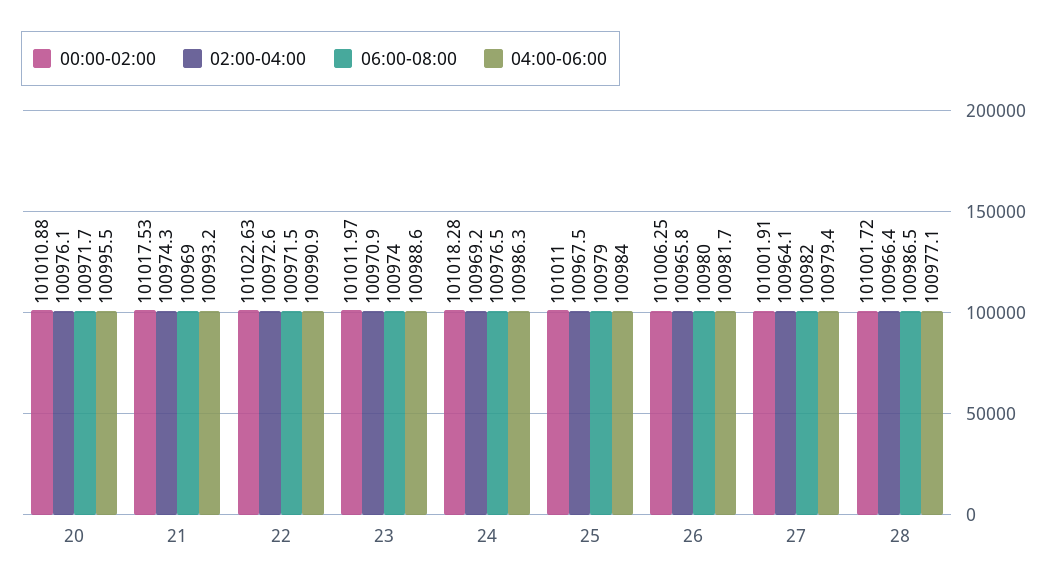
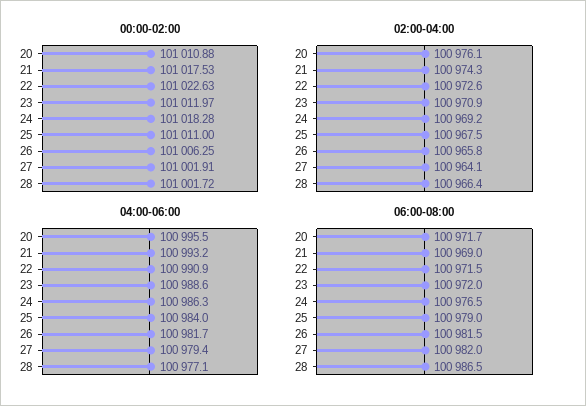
06:00-08:00, 23: 100974 -> 100972
06:00-08:00, 26: 100980 -> 100981.5

